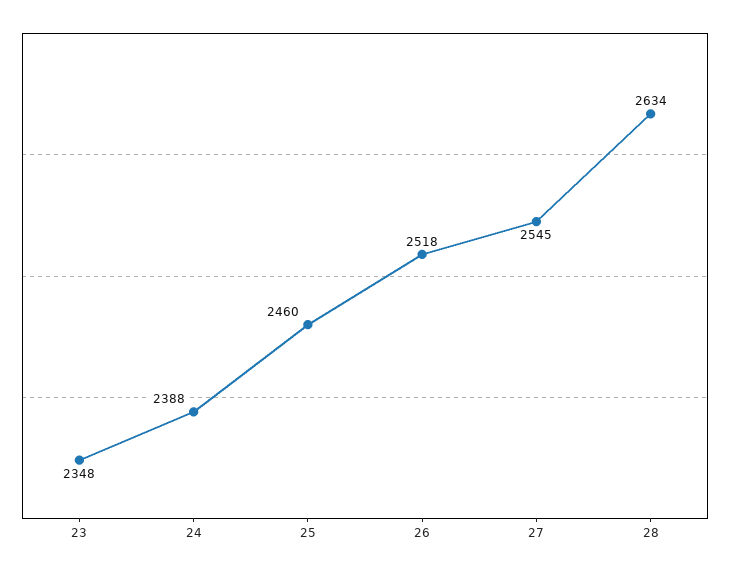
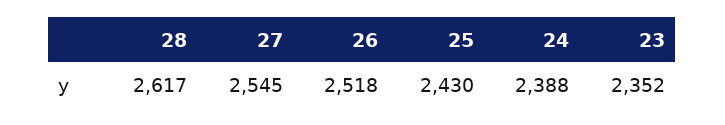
23: 2348 -> 2352
25: 2460 -> 2430
28: 2634 -> 2617

